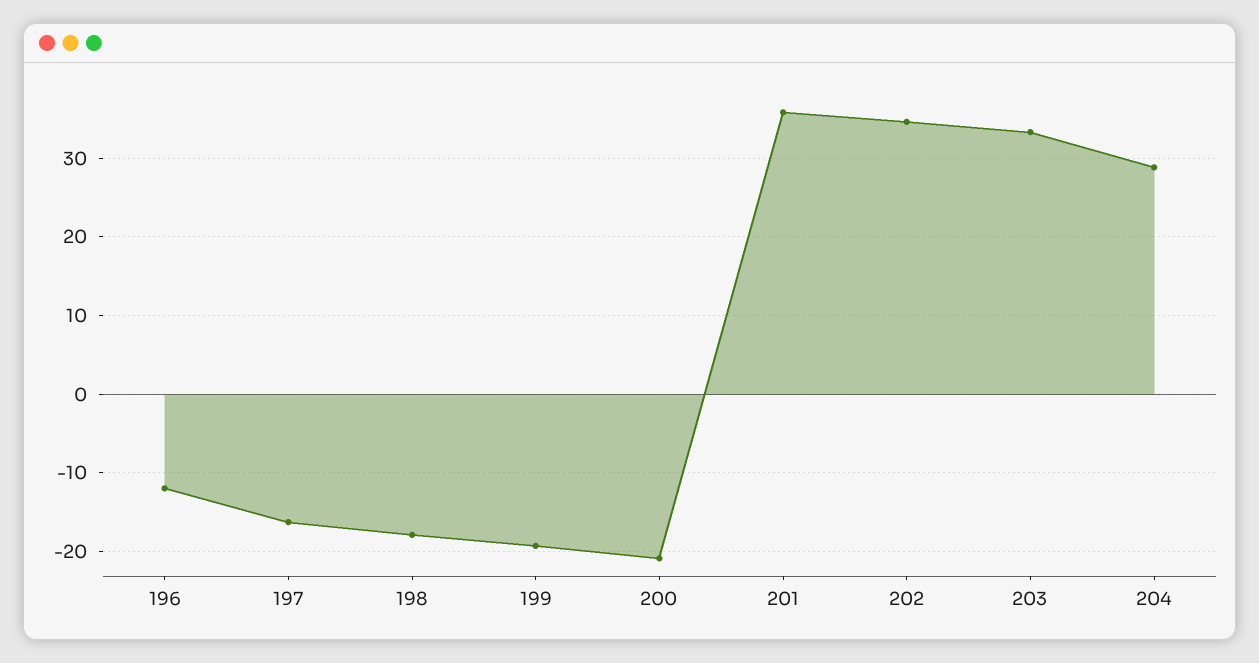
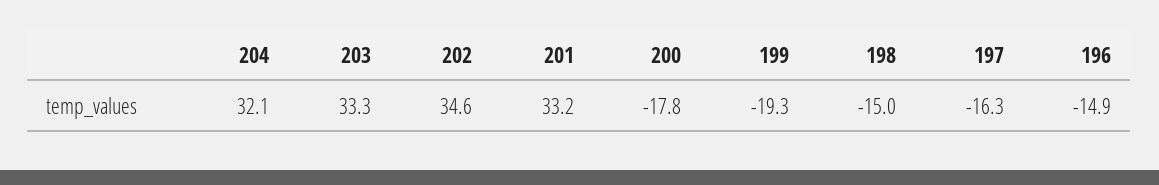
196: -12 -> -14.9
198: -18 -> -15
200: -21 -> -17.8
201: 36 -> 33.2
204: 29 -> 32.1

